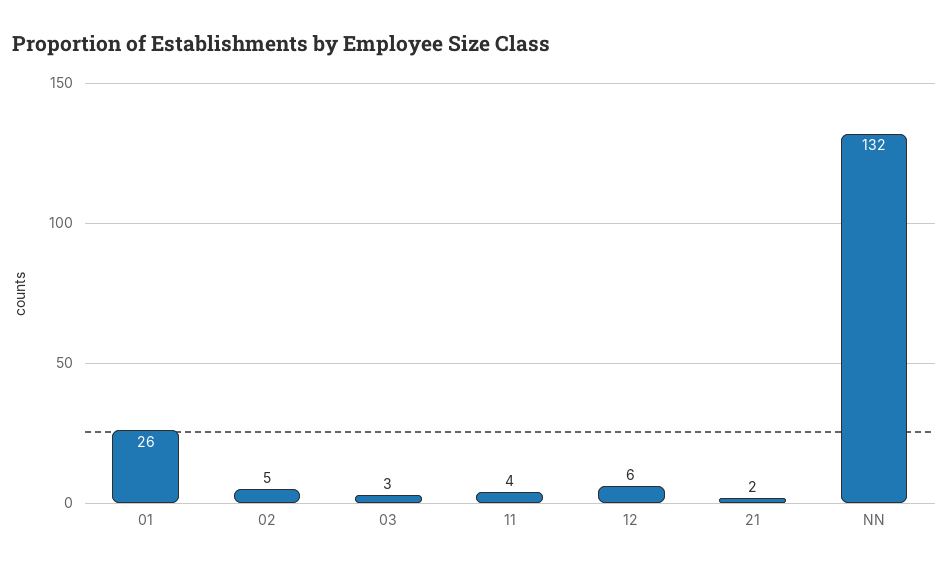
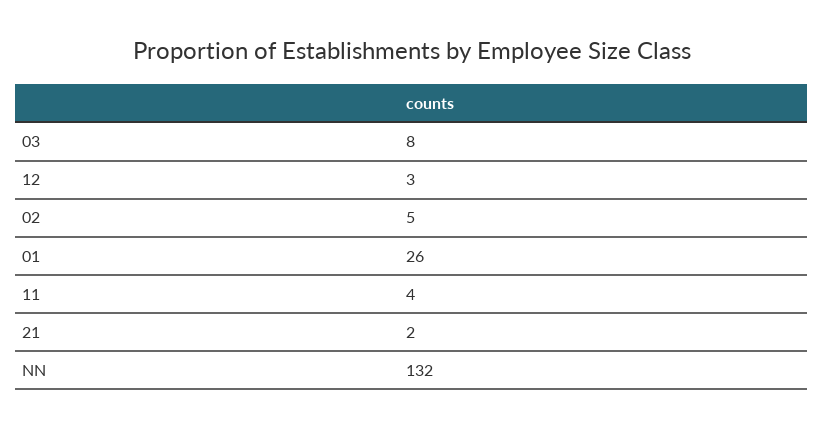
03: 3 -> 8
12: 6 -> 3

